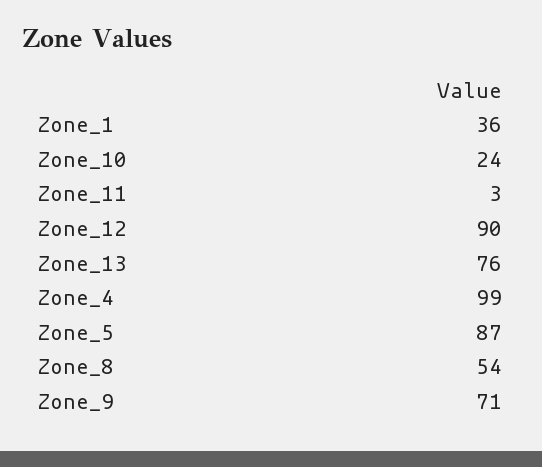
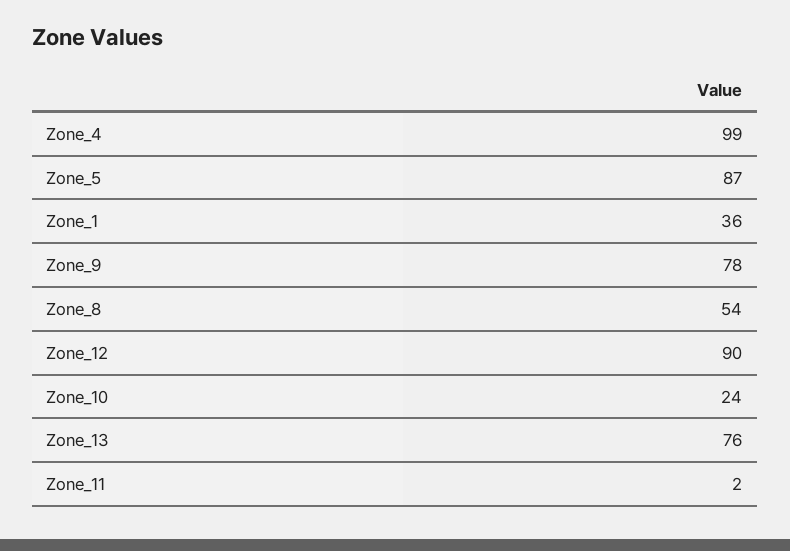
Zone_11: 3 -> 2
Zone_9: 71 -> 78

